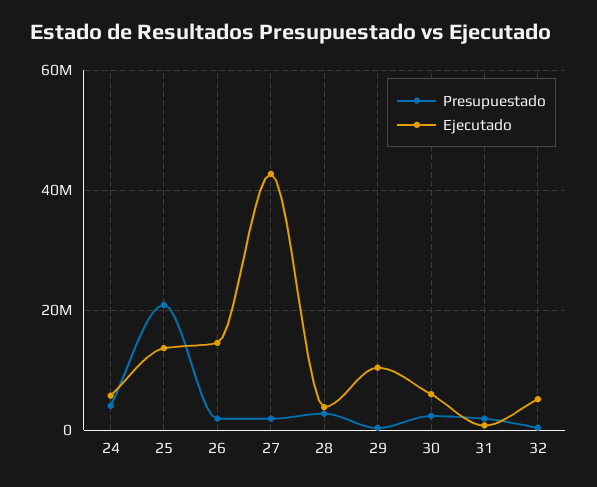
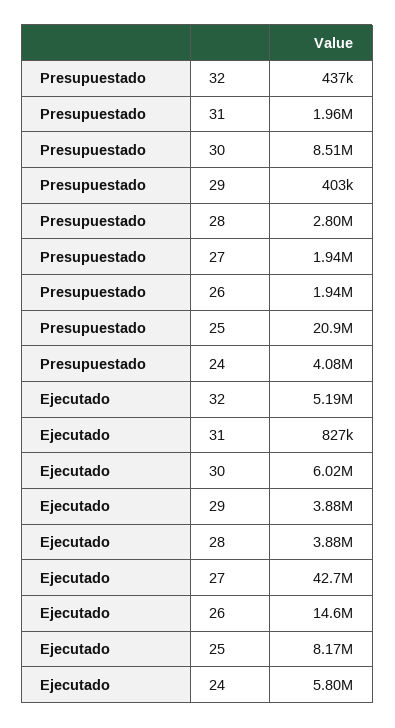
Ejecutado, 25: 14000000 -> 8170000
Ejecutado, 29: 10000000 -> 3880000
Presupuestado, 30: 2000000 -> 8510000

